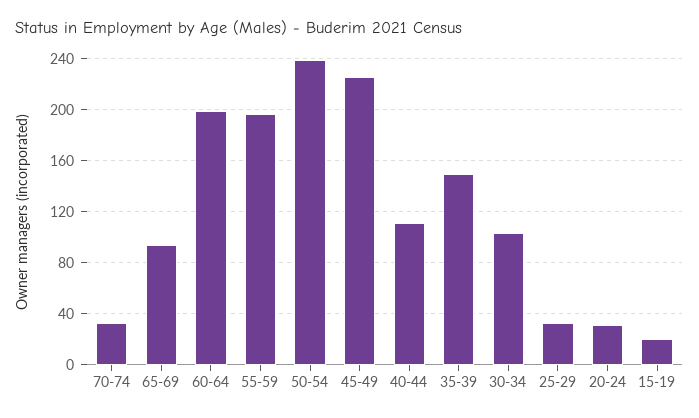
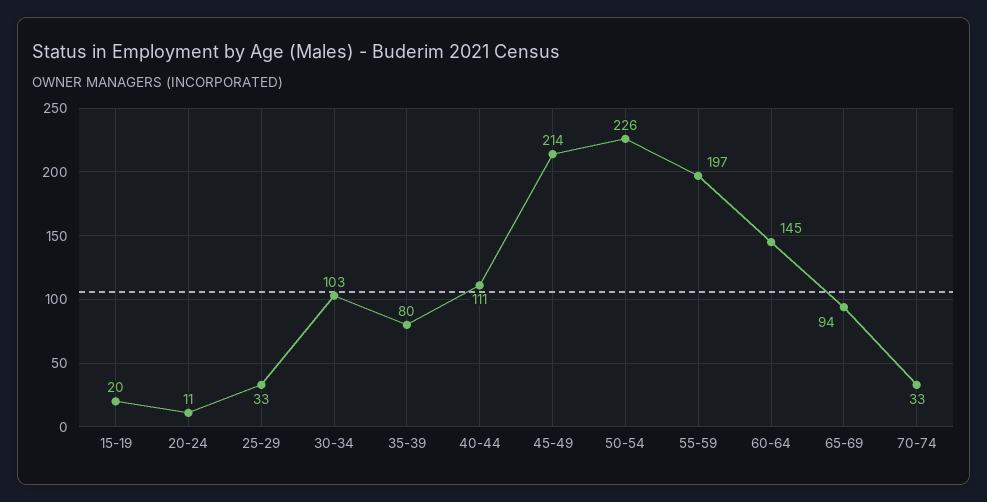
60-64: 200 -> 145
50-54: 240 -> 226
45-49: 225 -> 214
35-39: 150 -> 80
20-24: 30 -> 11

